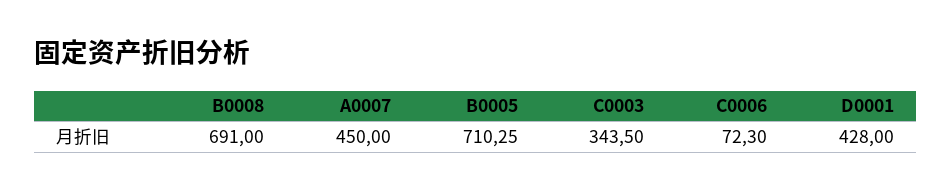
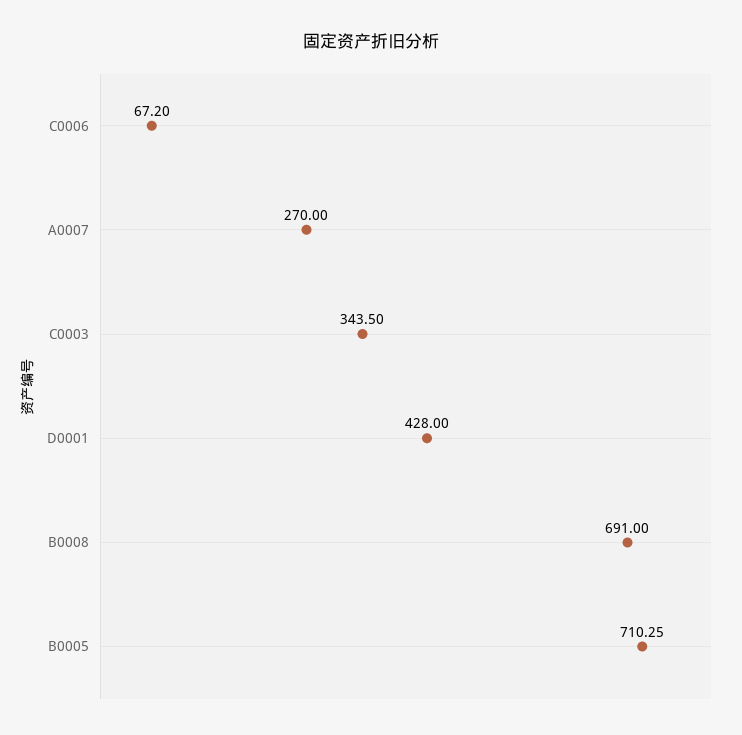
A0007: 450 -> 270
C0006: 72.3 -> 67.2

